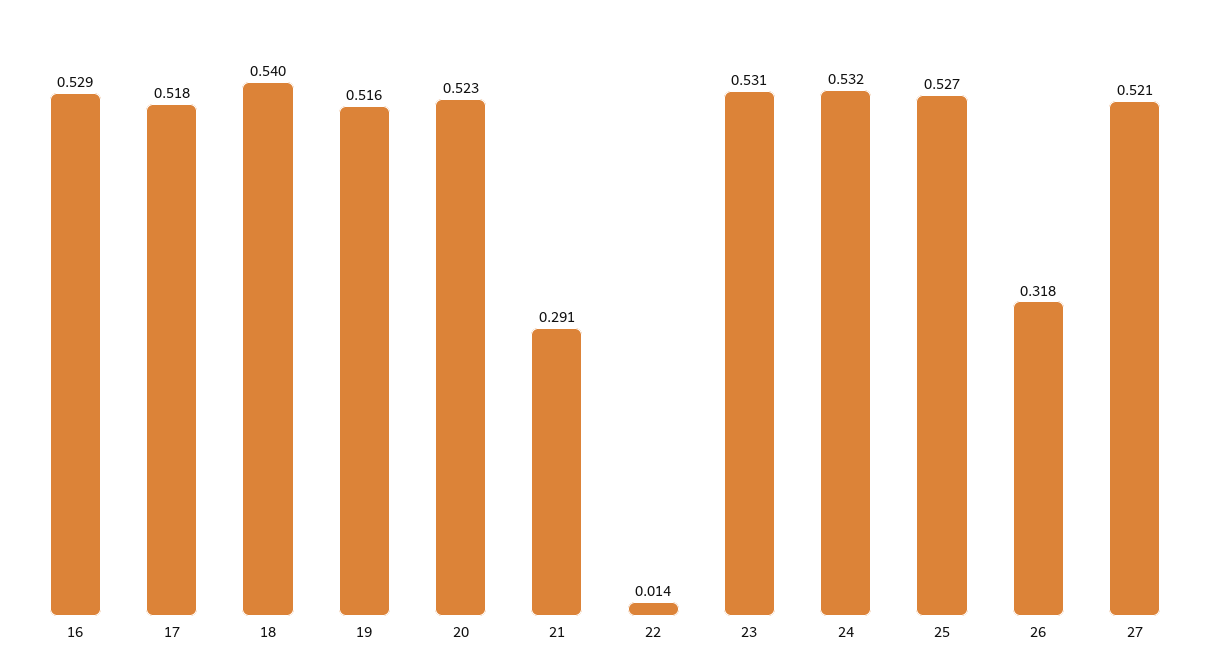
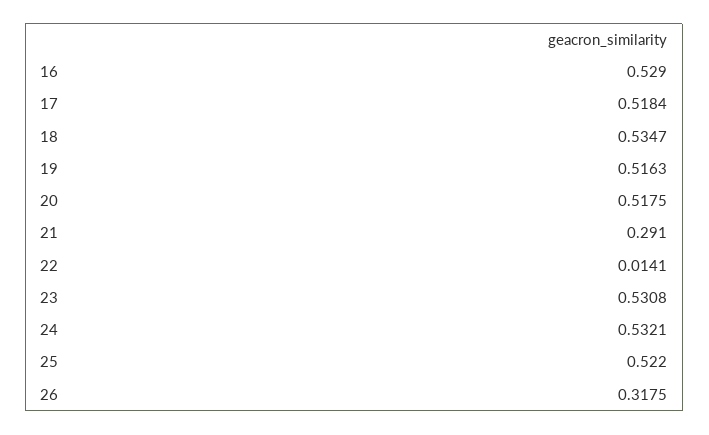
18: 0.54 -> 0.5347
20: 0.523 -> 0.5175
25: 0.527 -> 0.522
27: 0.521 -> none

